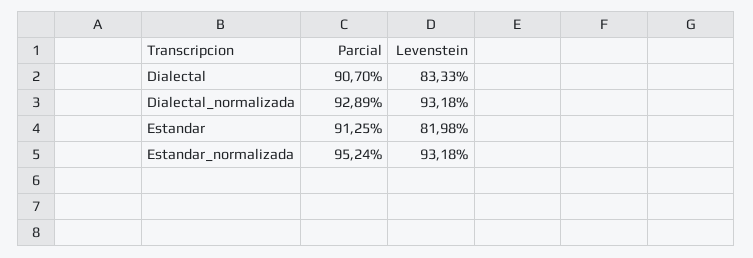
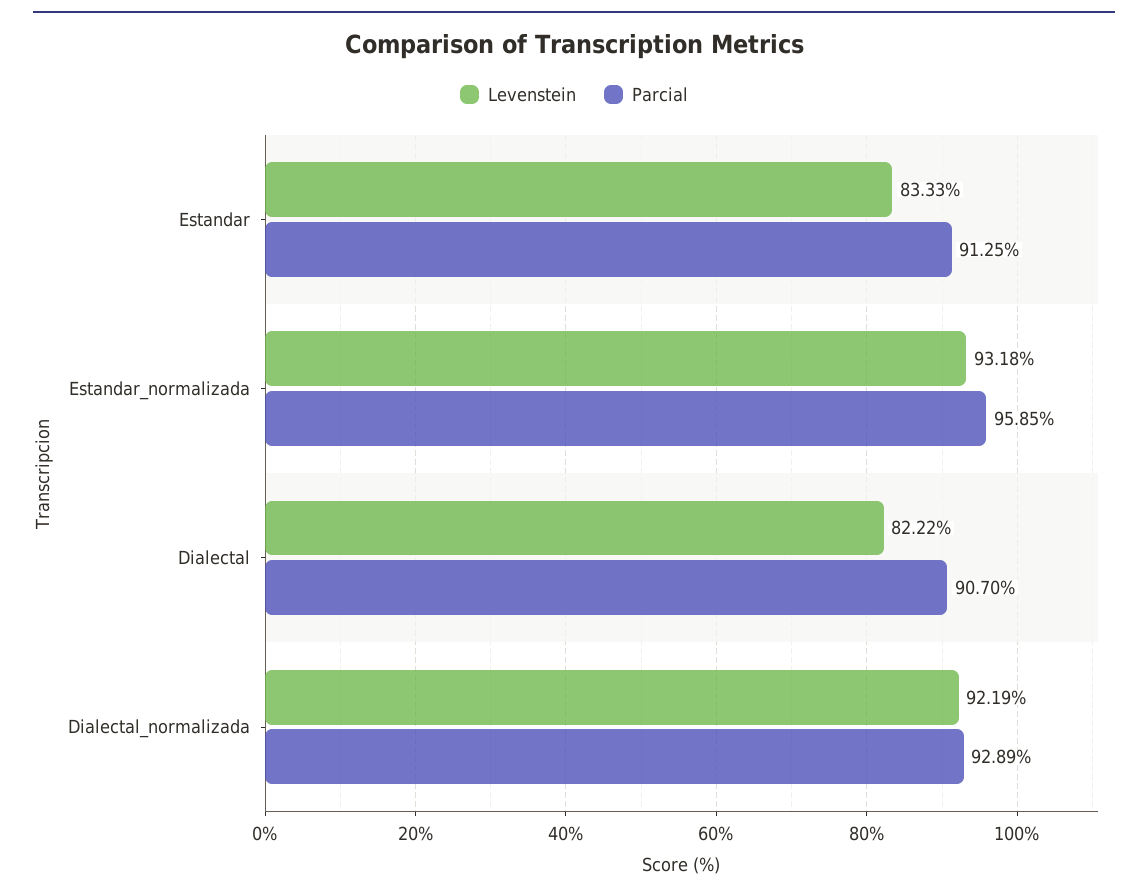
Levenstein, Dialectal: 83.33 -> 82.22
Levenstein, Dialectal_normalizada: 93.18 -> 92.19
Levenstein, Estandar: 81.98 -> 83.33
Parcial, Estandar_normalizada: 95.24 -> 95.85

